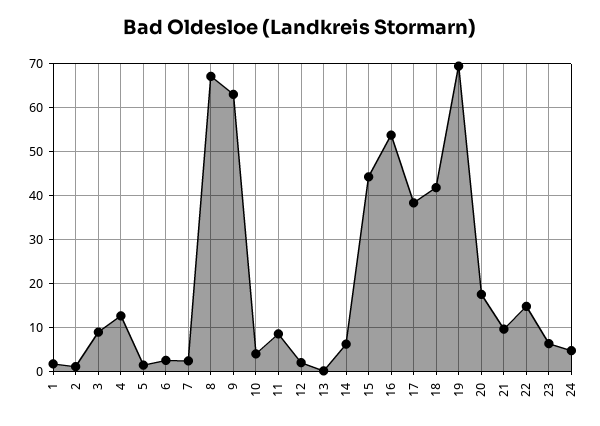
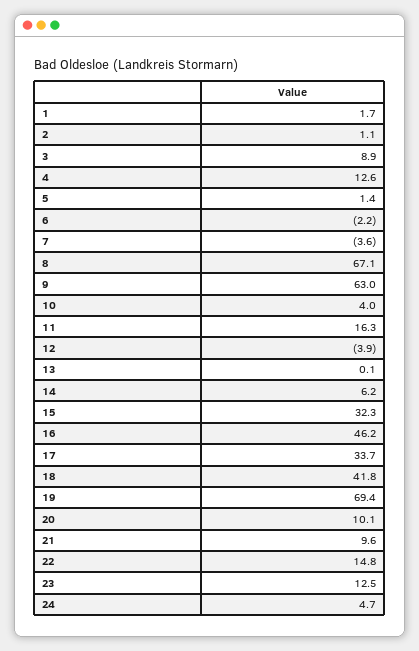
6: 2 -> -2.2
7: 2 -> -3.6
11: 8 -> 16.3
12: 2 -> -3.9
15: 44 -> 32.3
16: 54 -> 46.2
17: 38 -> 33.7
20: 18 -> 10.1
23: 6 -> 12.5

